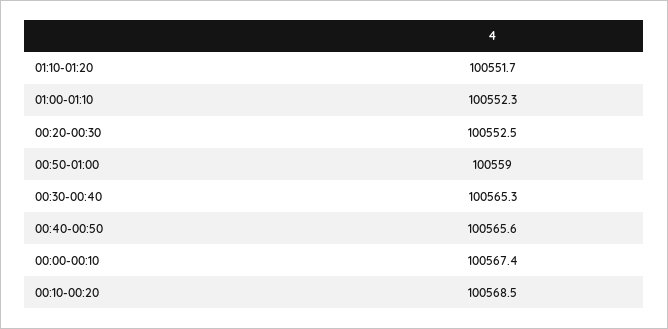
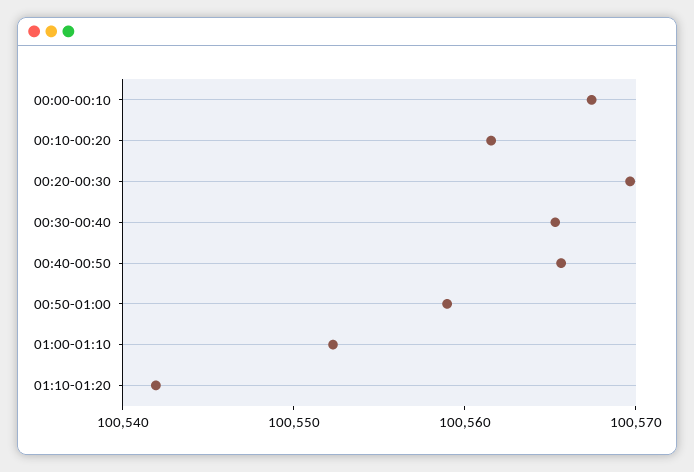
01:10-01:20: 100551.7 -> 100542
00:20-00:30: 100552.5 -> 100570
00:10-00:20: 100568.5 -> 100562

